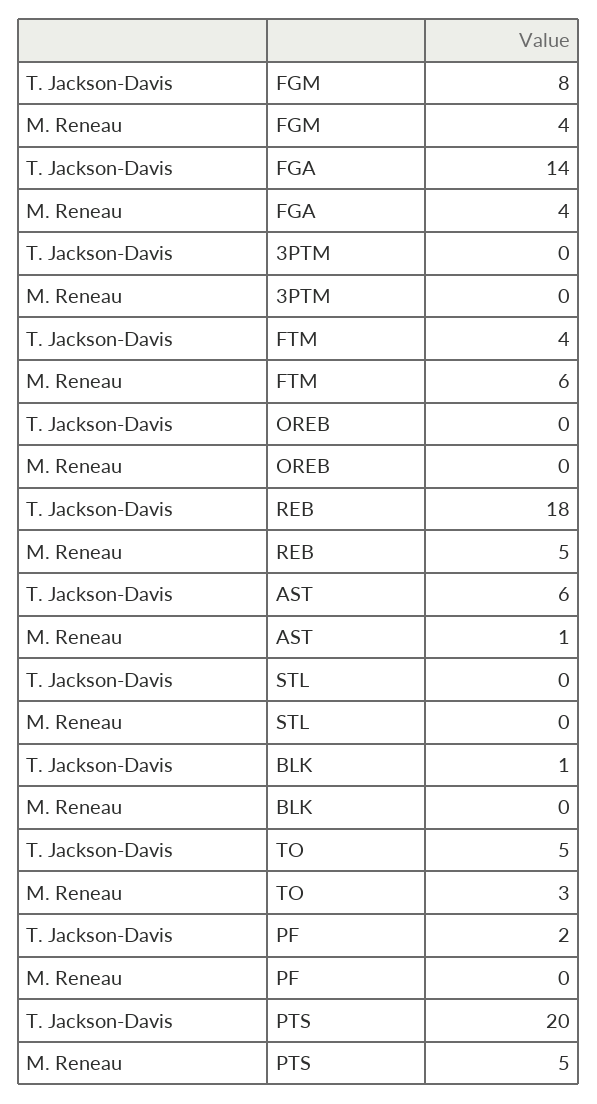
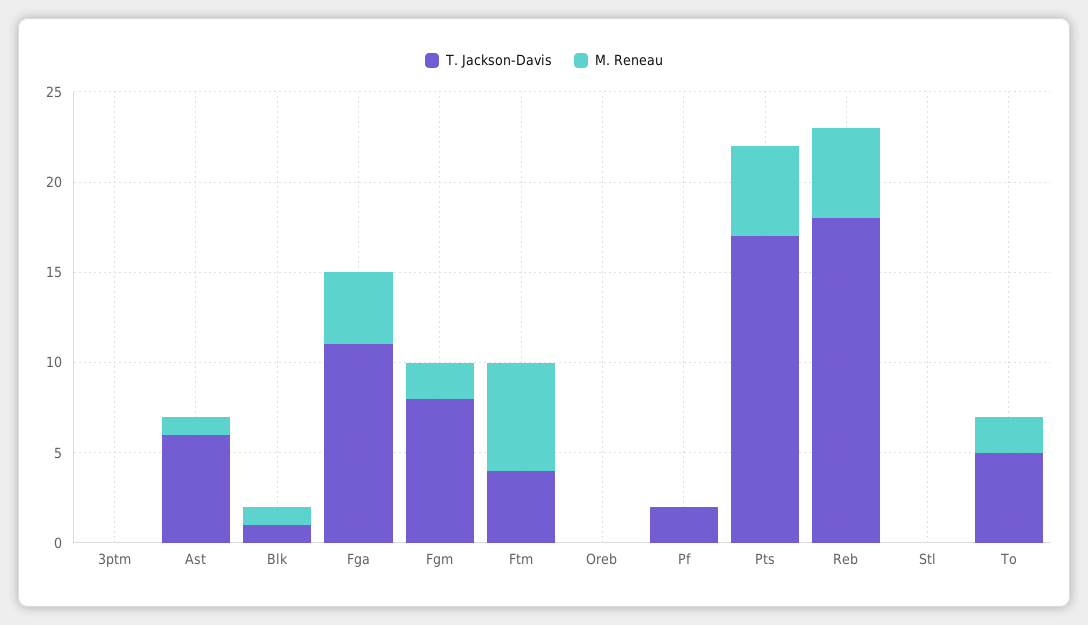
M. Reneau, FGM: 4 -> 2
T. Jackson-Davis, FGA: 14 -> 11
M. Reneau, BLK: 0 -> 1
M. Reneau, TO: 3 -> 2
T. Jackson-Davis, PTS: 20 -> 17

